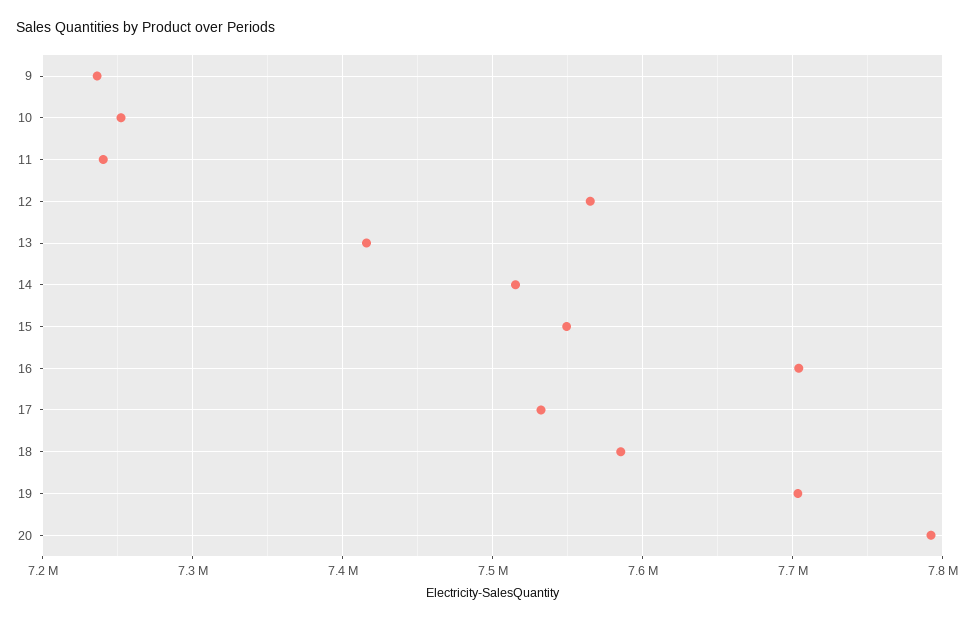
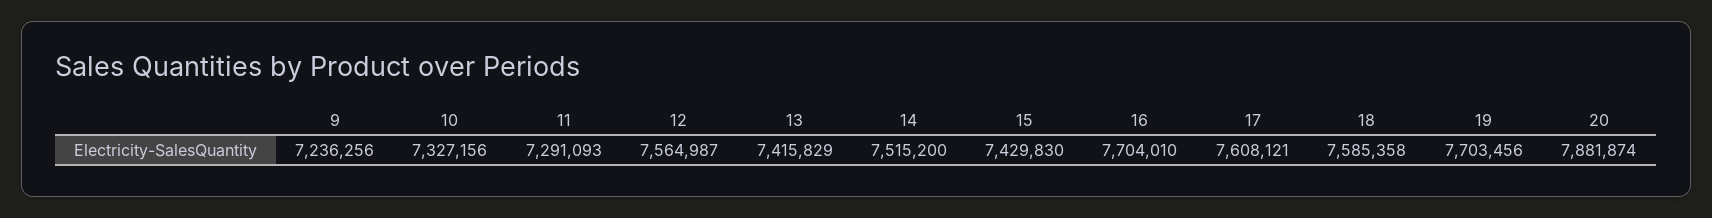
10: 7250000 -> 7327156
11: 7240000 -> 7291093
15: 7550000 -> 7429830
17: 7530000 -> 7608121
20: 7790000 -> 7881874

